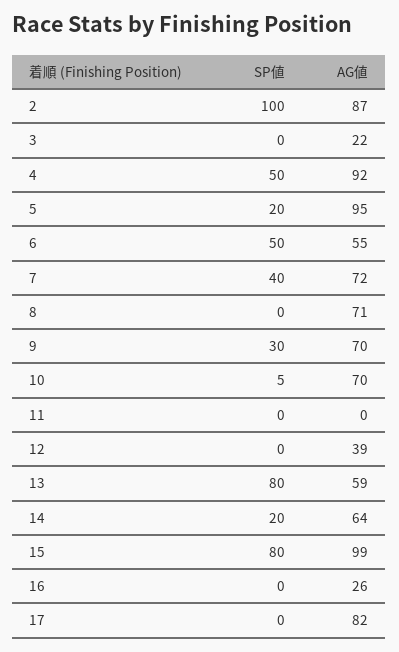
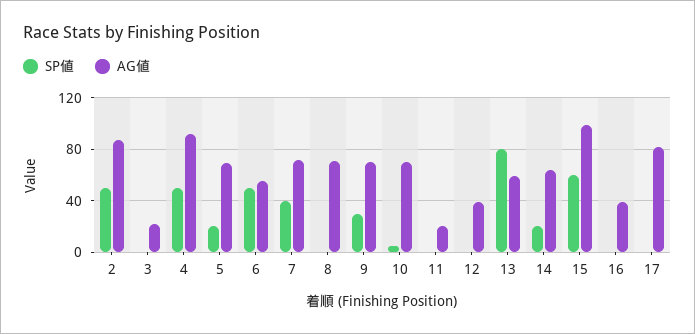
SP値, 2: 100 -> 50
AG値, 5: 95 -> 70
AG値, 11: 0 -> 20
SP値, 15: 80 -> 60
AG値, 16: 26 -> 40

